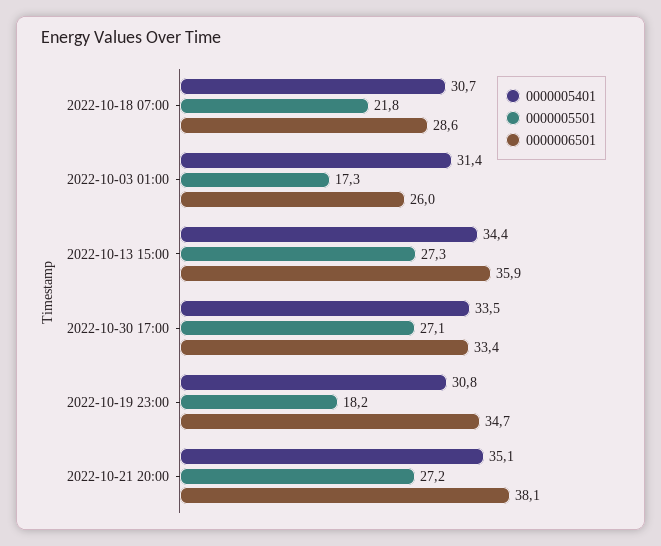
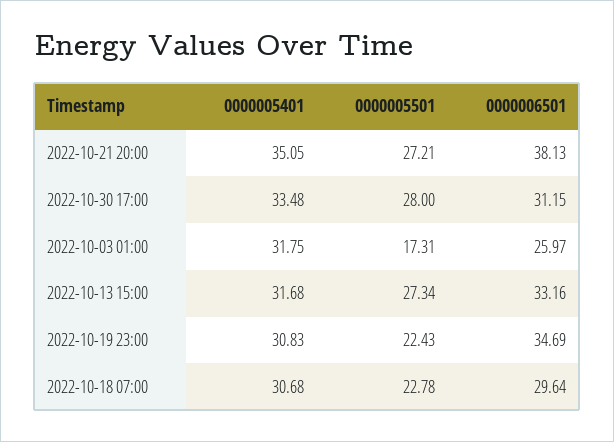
0000005501, 2022-10-18 07:00: 21.8 -> 22.78
0000006501, 2022-10-18 07:00: 28.6 -> 29.64
0000005401, 2022-10-03 01:00: 31.4 -> 31.75
0000005401, 2022-10-13 15:00: 34.4 -> 31.68
0000006501, 2022-10-13 15:00: 35.9 -> 33.16
0000005501, 2022-10-30 17:00: 27.1 -> 28
0000006501, 2022-10-30 17:00: 33.4 -> 31.15
0000005501, 2022-10-19 23:00: 18.2 -> 22.43

